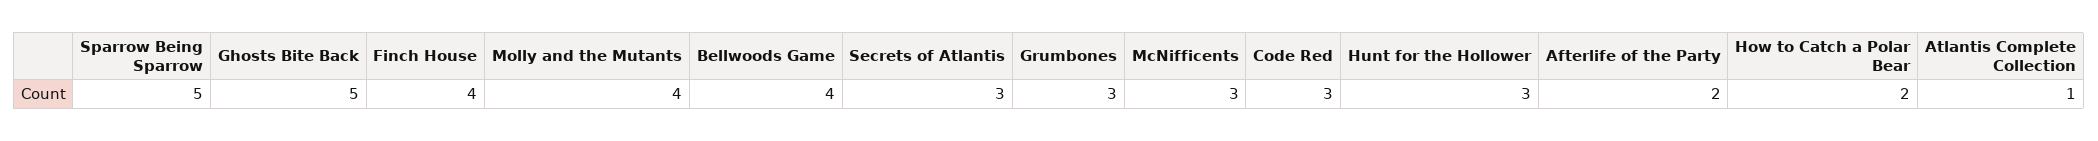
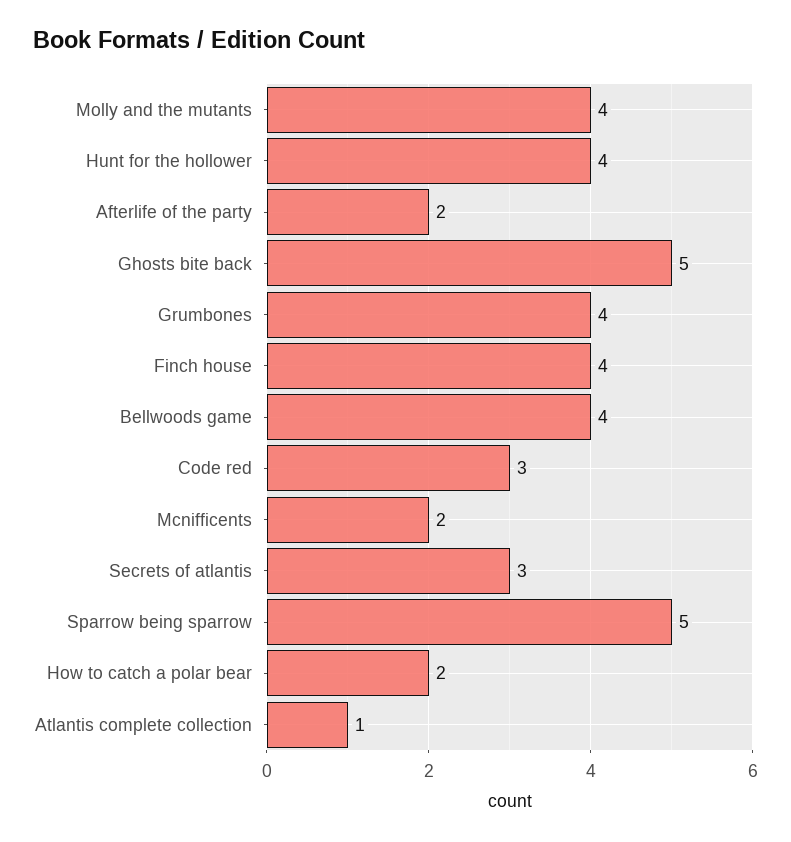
Grumbones: 3 -> 4
McNifficents: 3 -> 2
Hunt for the Hollower: 3 -> 4

